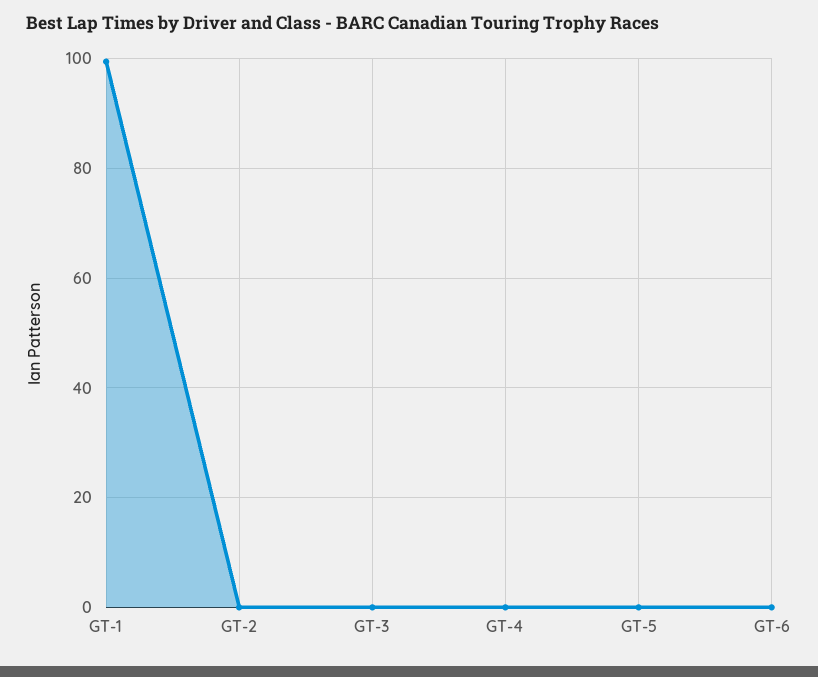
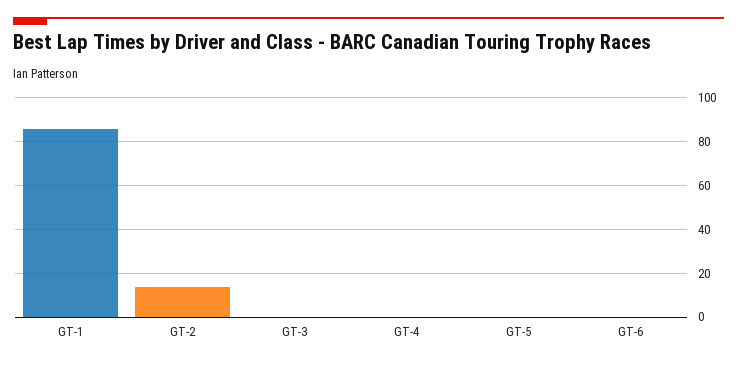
GT-1: 100 -> 85
GT-2: 0 -> 15

